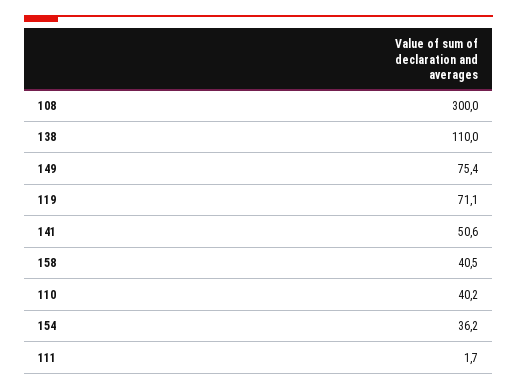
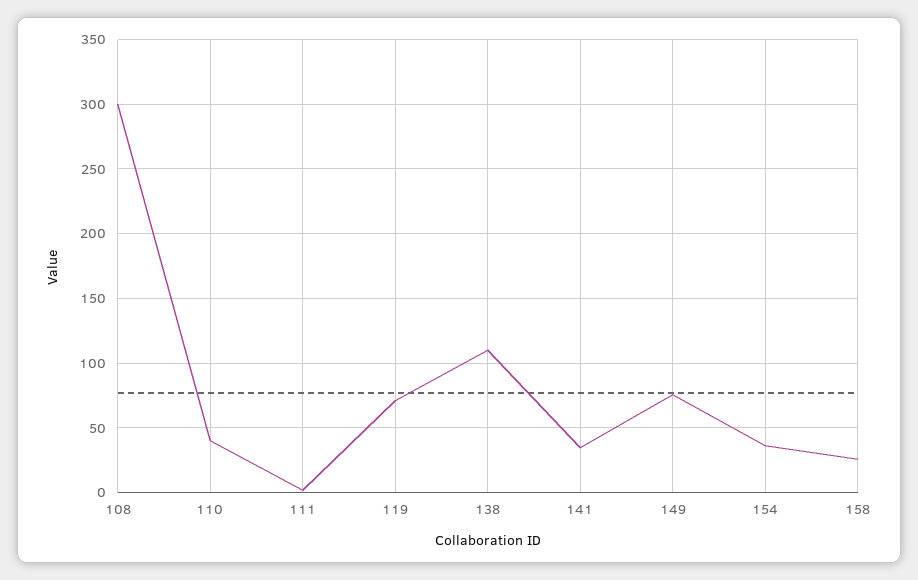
141: 50.6 -> 35
158: 40.5 -> 25

